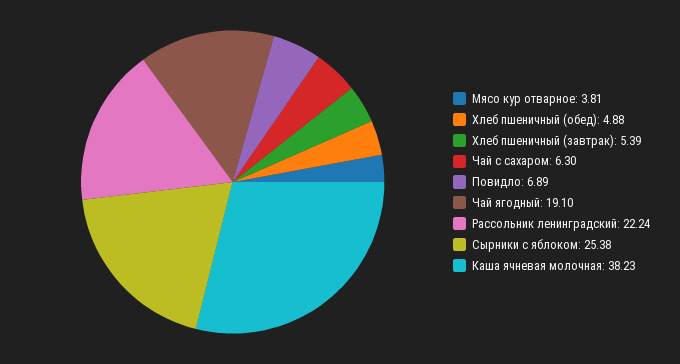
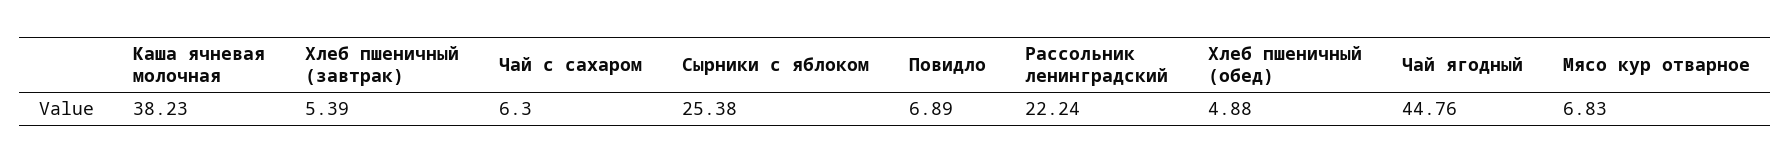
Мясо кур отварное: 3.81 -> 6.83
Чай ягодный: 19.1 -> 44.76

